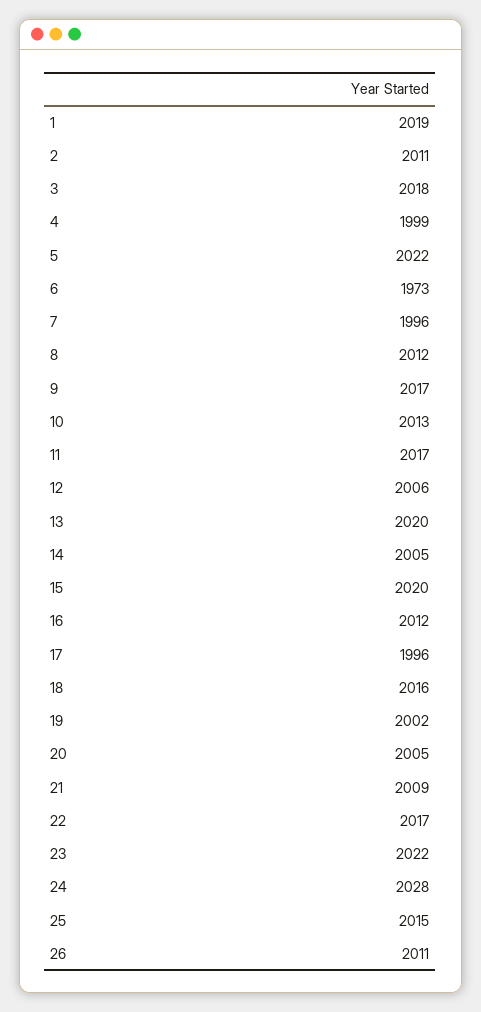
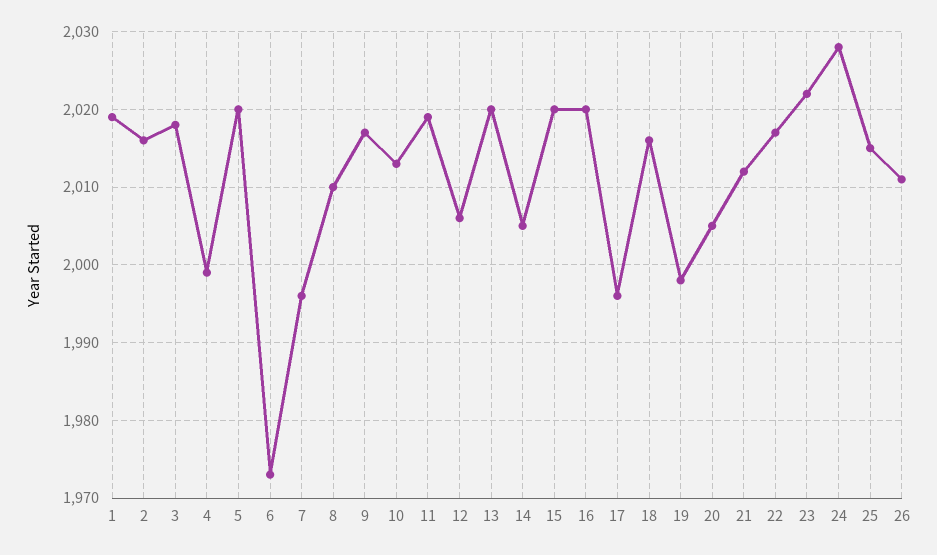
2: 2011 -> 2016
5: 2022 -> 2020
8: 2012 -> 2010
11: 2017 -> 2019
16: 2012 -> 2020
19: 2002 -> 1998
21: 2009 -> 2012

